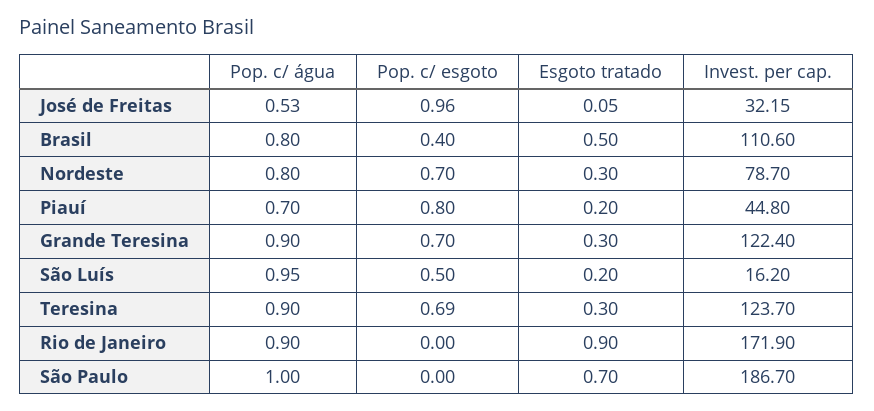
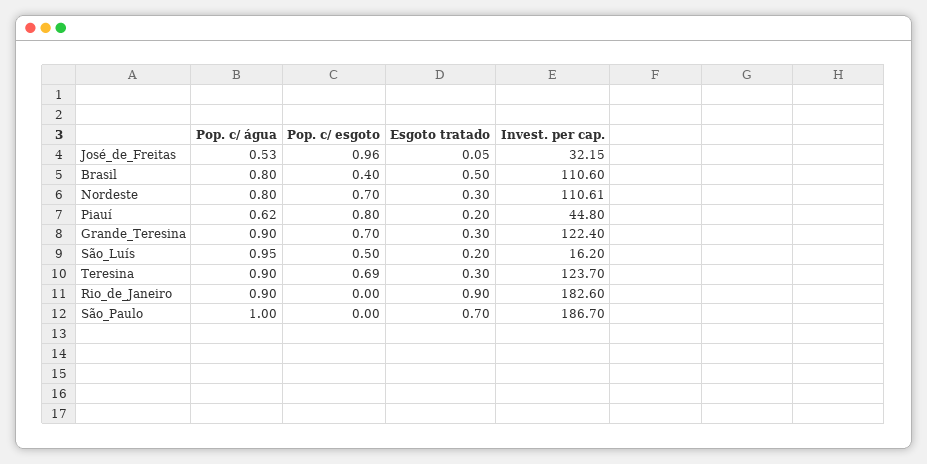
Invest. per cap., Nordeste: 78.7 -> 110.61
Pop. c/ água, Piauí: 0.7 -> 0.62
Invest. per cap., Rio de Janeiro: 171.9 -> 182.6

